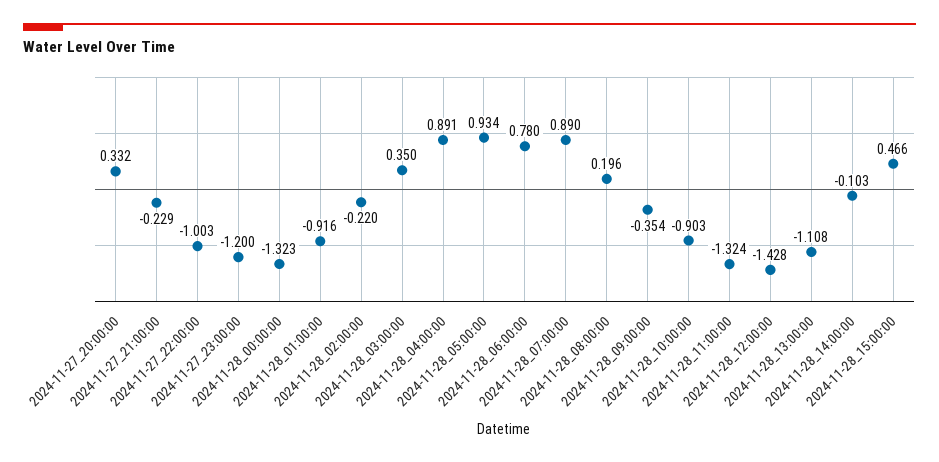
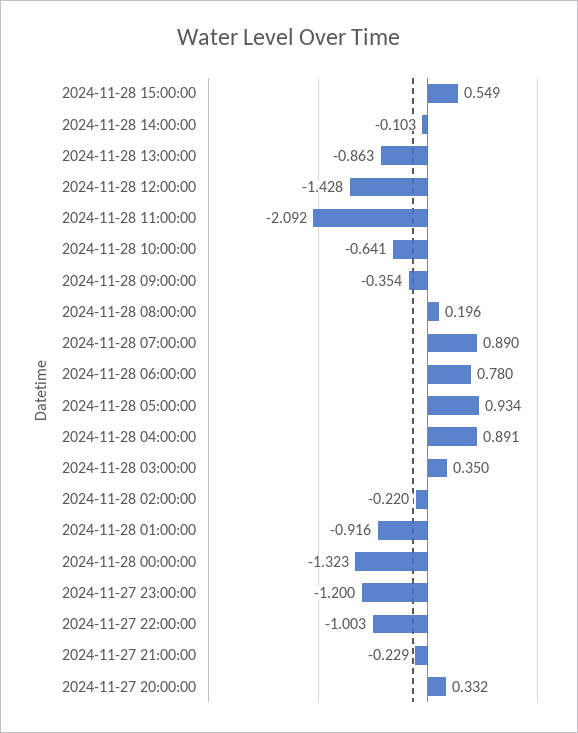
2024-11-28_10:00:00: -0.903 -> -0.641
2024-11-28_11:00:00: -1.324 -> -2.092
2024-11-28_13:00:00: -1.108 -> -0.863
2024-11-28_15:00:00: 0.466 -> 0.549

